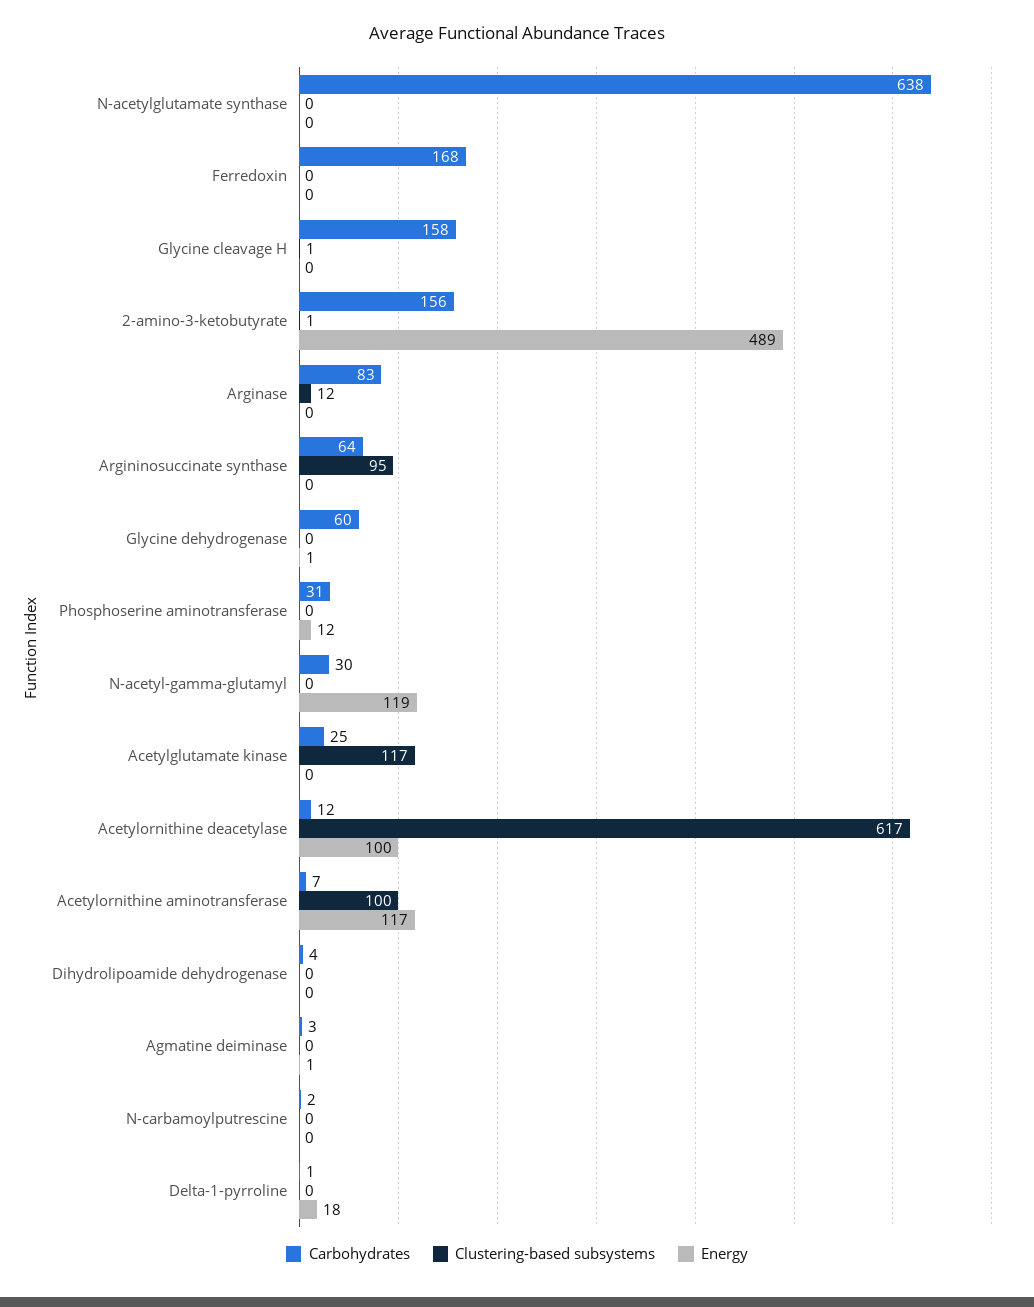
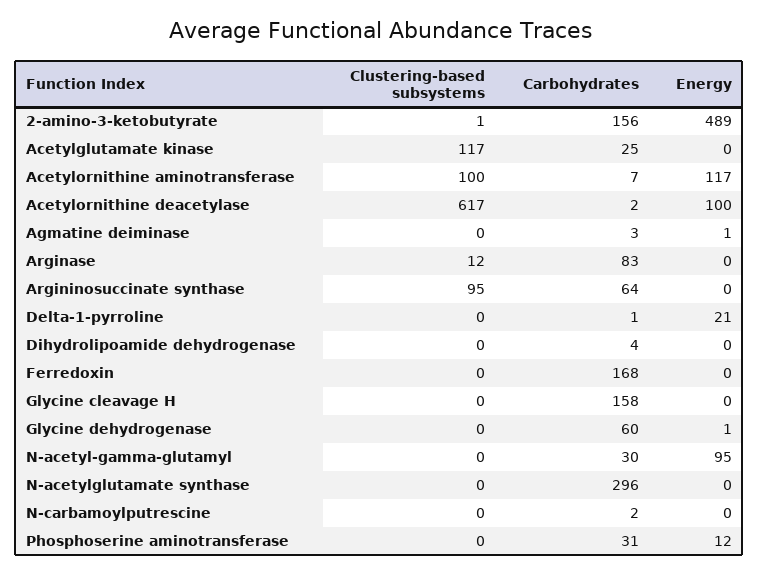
Carbohydrates, N-acetylglutamate synthase: 638 -> 296
Clustering-based subsystems, Glycine cleavage H: 1 -> 0
Energy, N-acetyl-gamma-glutamyl: 119 -> 95
Carbohydrates, Acetylornithine deacetylase: 12 -> 2
Energy, Delta-1-pyrroline: 18 -> 21

